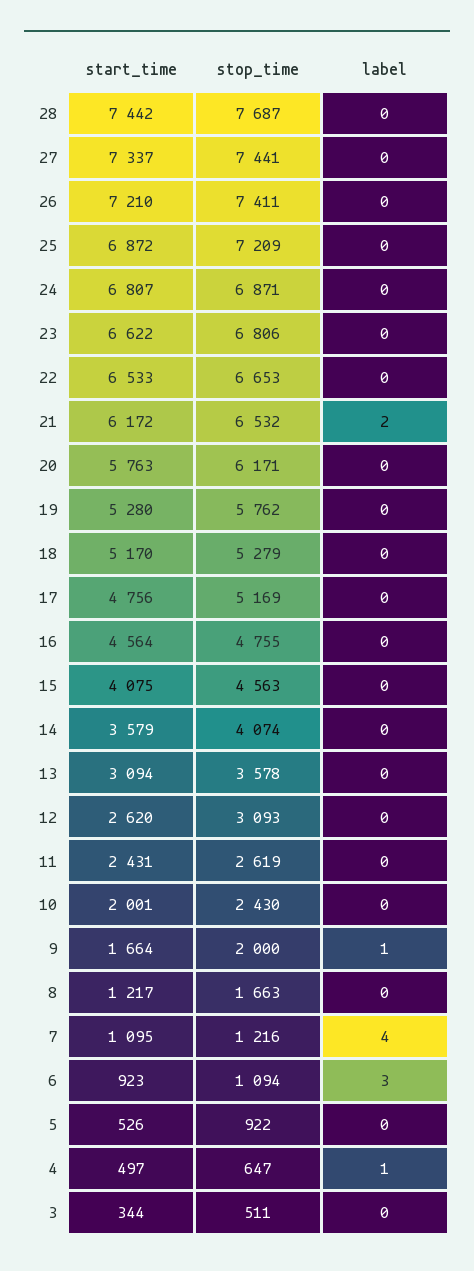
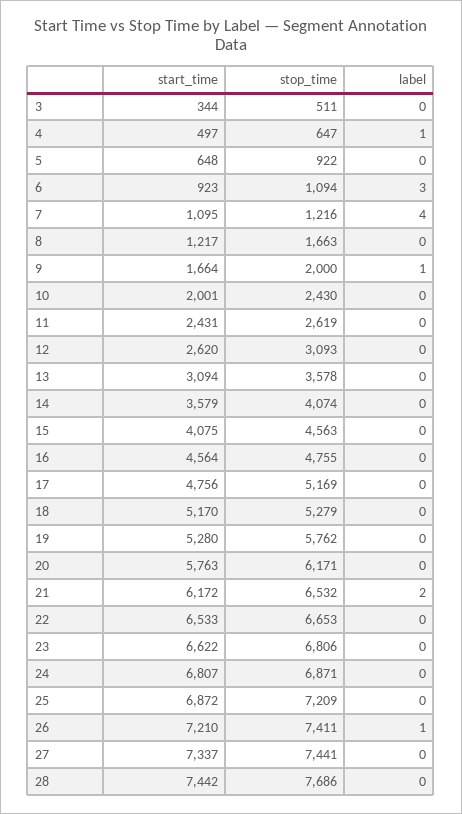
stop_time, 28: 7687 -> 7686
label, 26: 0 -> 1
start_time, 5: 526 -> 648

